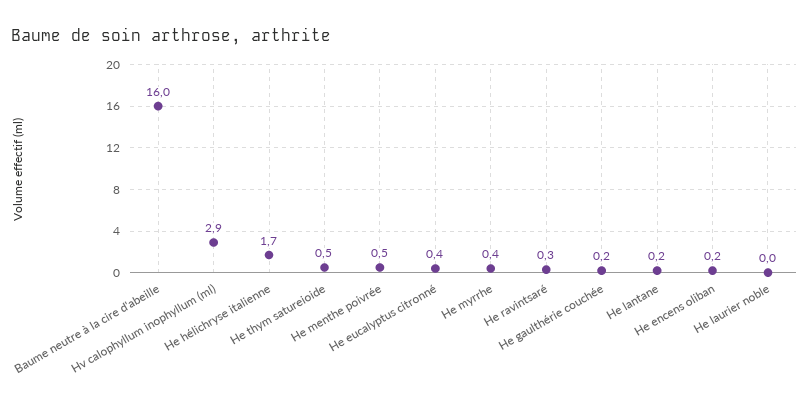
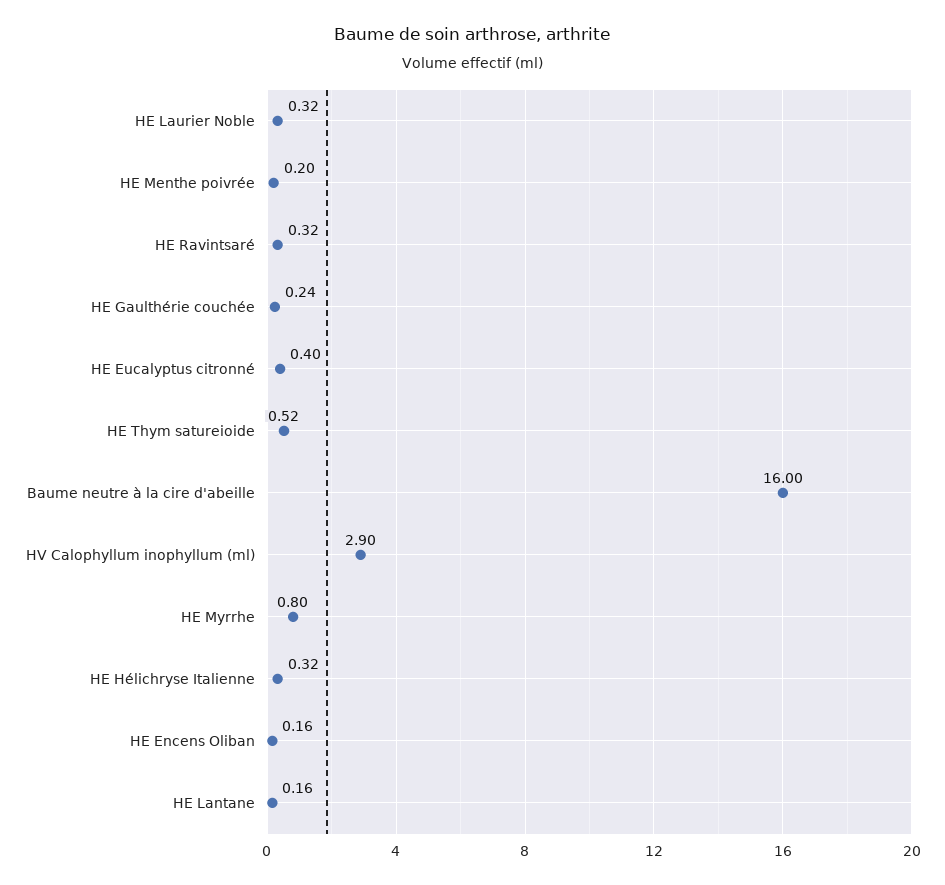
He hélichryse italienne: 1.7 -> 0.32
He menthe poivrée: 0.5 -> 0.2
He myrrhe: 0.4 -> 0.8
He laurier noble: 0 -> 0.32

